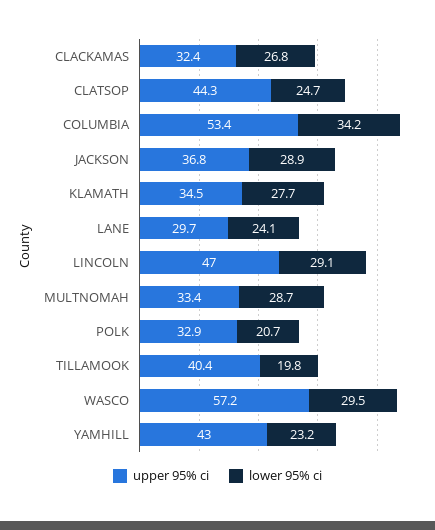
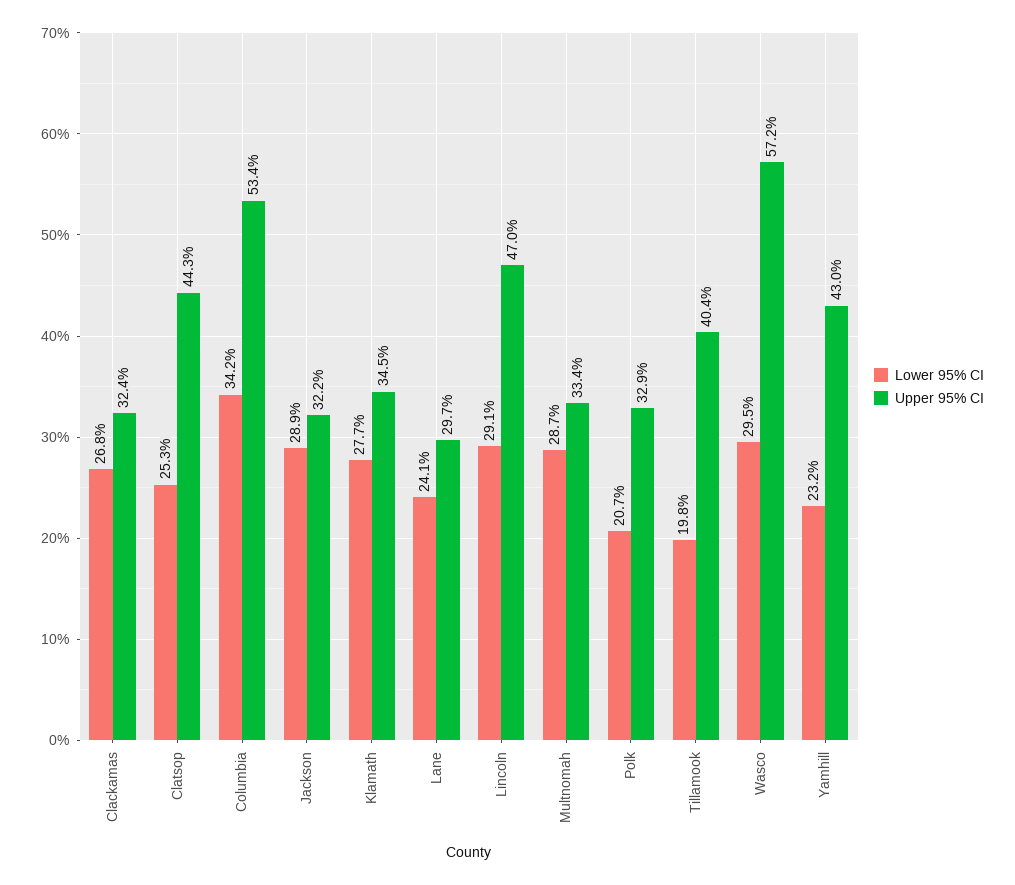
lower 95% ci, CLATSOP: 24.7 -> 25.3
upper 95% ci, JACKSON: 36.8 -> 32.2

